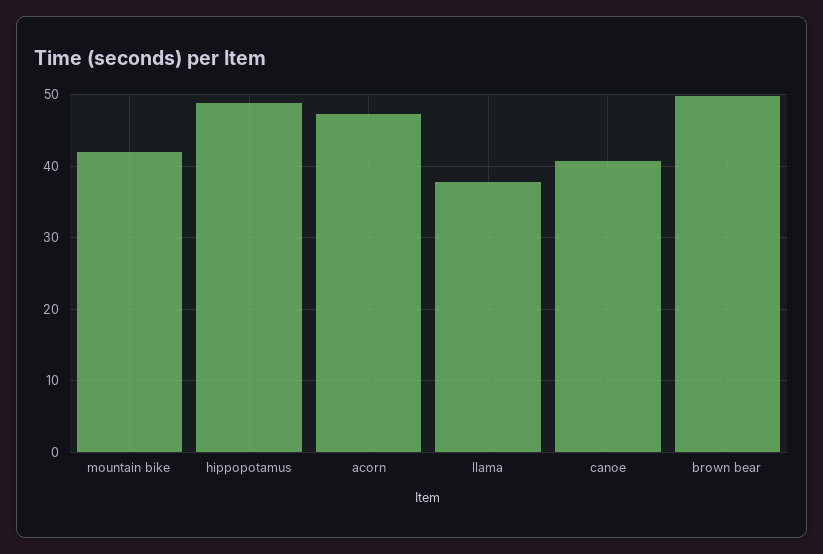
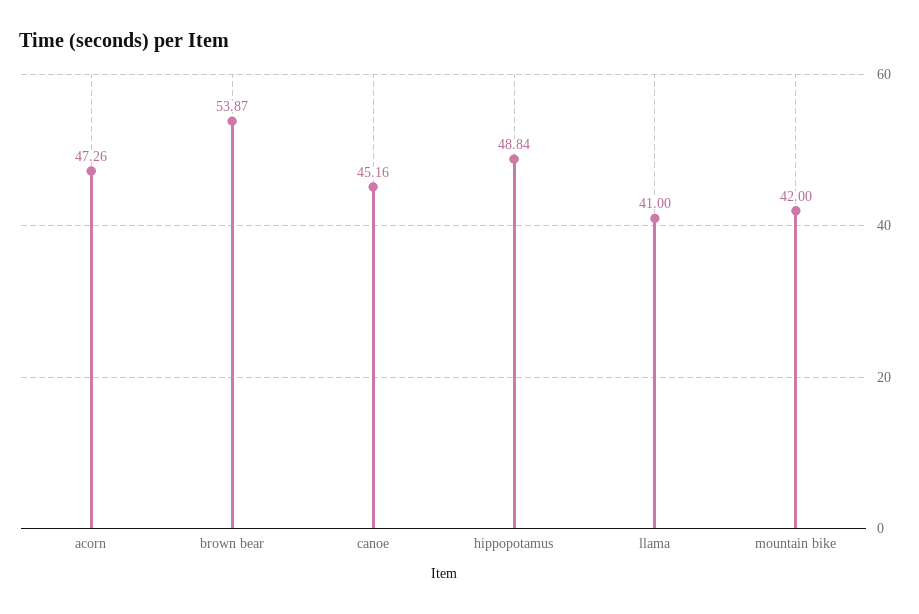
llama: 38 -> 41
canoe: 41 -> 45.16
brown bear: 50 -> 53.87

